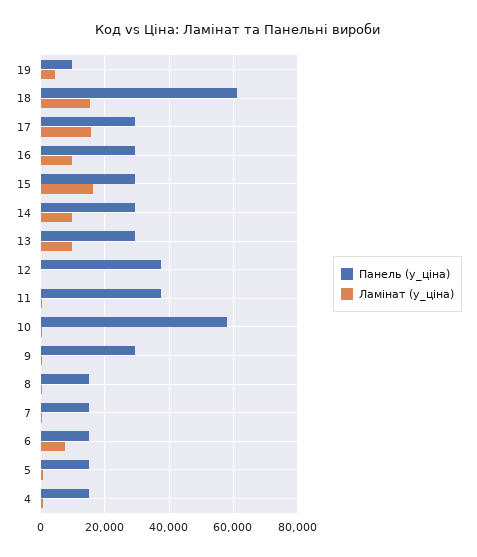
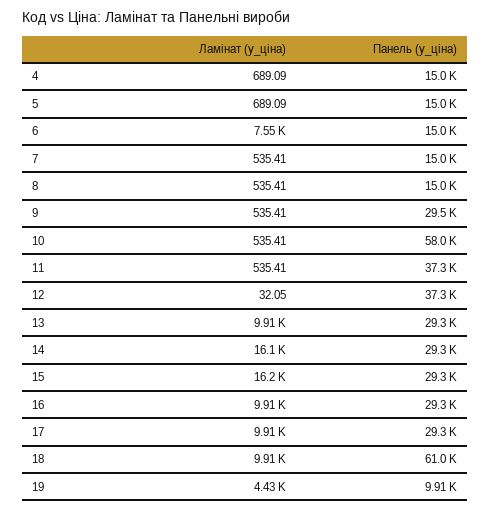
Ламінат (y_ціна), 18: 16000 -> 9910
Ламінат (y_ціна), 17: 16000 -> 9910
Ламінат (y_ціна), 14: 10000 -> 16100

